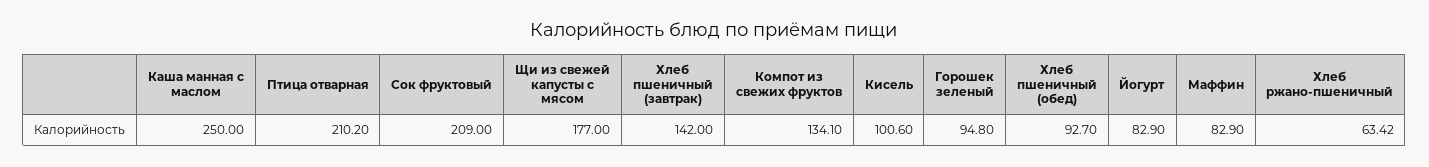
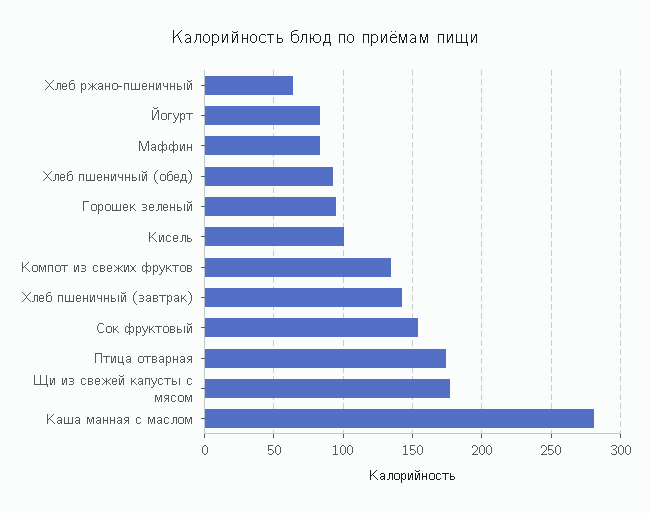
Каша манная с маслом: 250 -> 280
Птица отварная: 210.2 -> 175
Сок фруктовый: 209 -> 155

